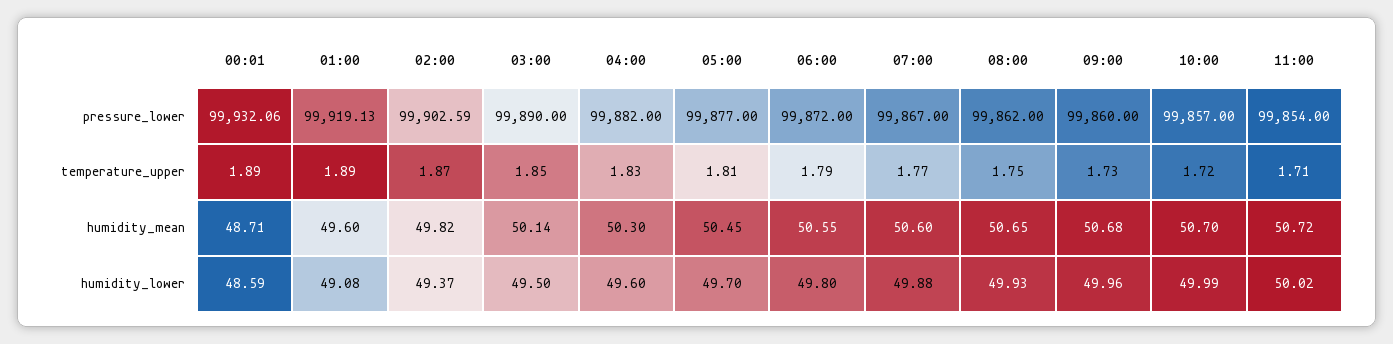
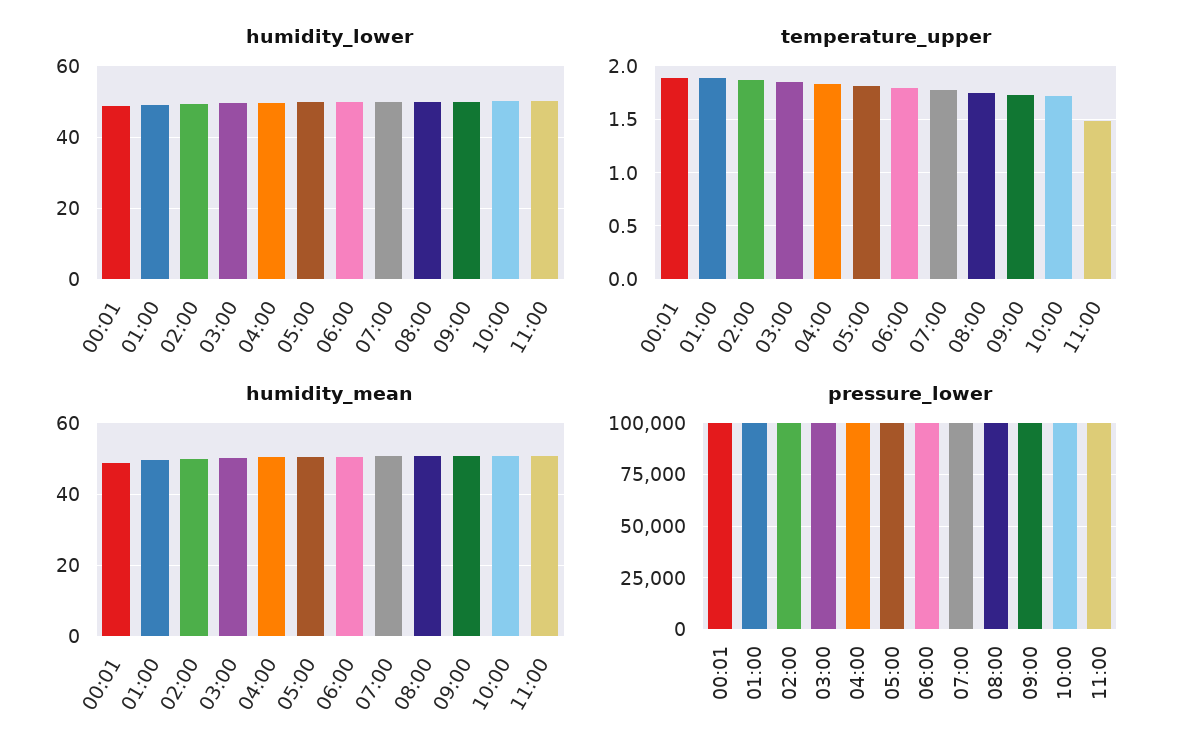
temperature_upper, 11:00: 1.71 -> 1.5

